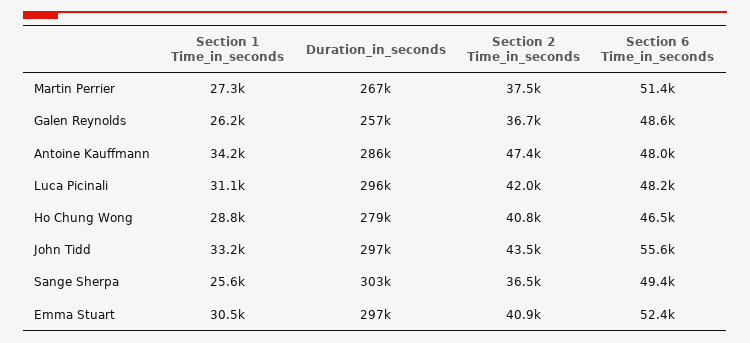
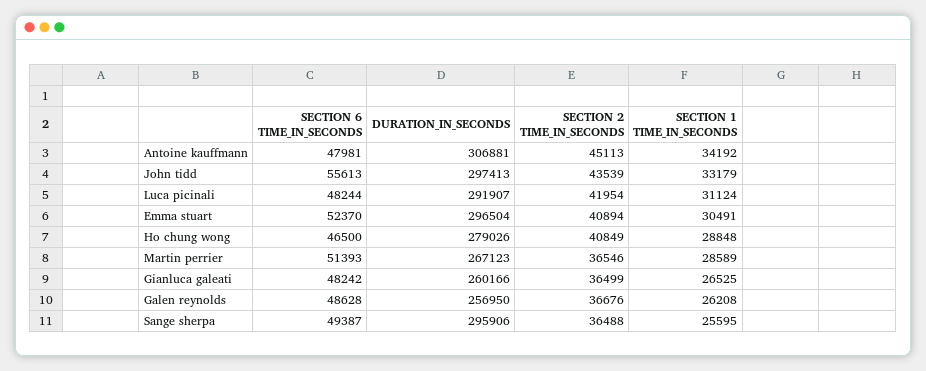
Section 1 Time_in_seconds, Martin Perrier: 27300 -> 28589
Section 2 Time_in_seconds, Martin Perrier: 37500 -> 36546
Duration_in_seconds, Antoine Kauffmann: 286000 -> 306881
Section 2 Time_in_seconds, Antoine Kauffmann: 47400 -> 45113
Duration_in_seconds, Luca Picinali: 296000 -> 291907
Duration_in_seconds, Sange Sherpa: 303000 -> 295906
Section 6 Time_in_seconds, Gianluca galeati: none -> 48242
Duration_in_seconds, Gianluca galeati: none -> 260166
Section 2 Time_in_seconds, Gianluca galeati: none -> 36499
Section 1 Time_in_seconds, Gianluca galeati: none -> 26525

